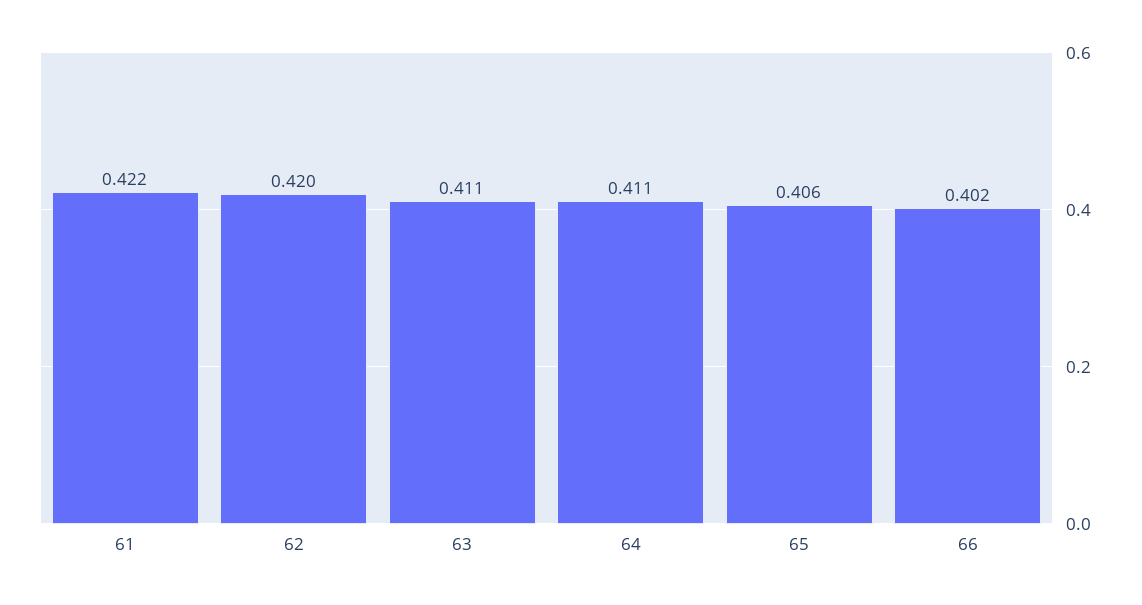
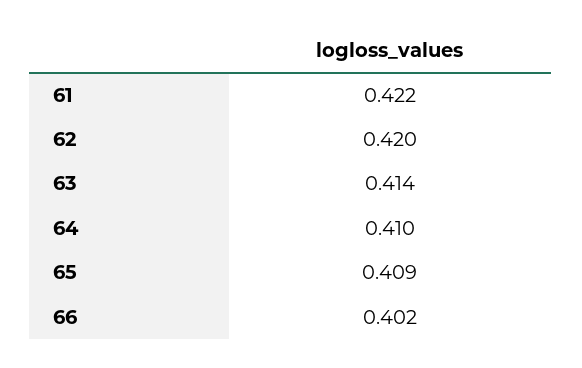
63: 0.411 -> 0.414
64: 0.411 -> 0.41
65: 0.406 -> 0.409

